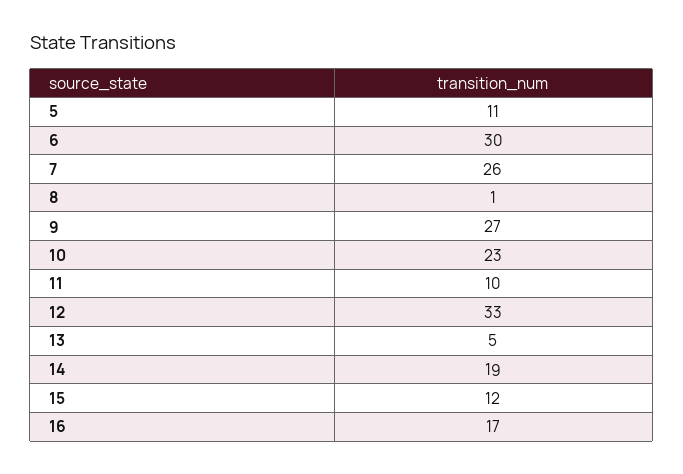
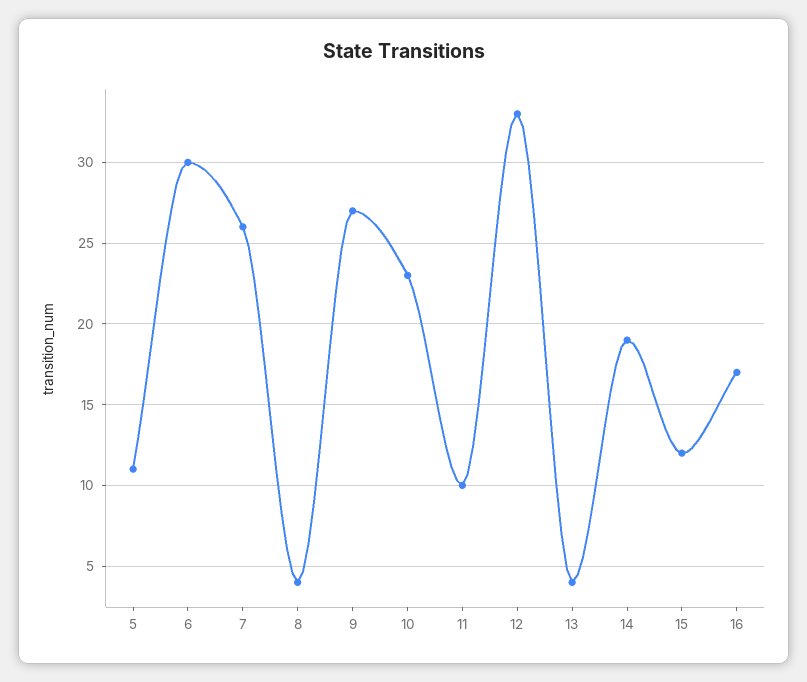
8: 1 -> 4
13: 5 -> 4

